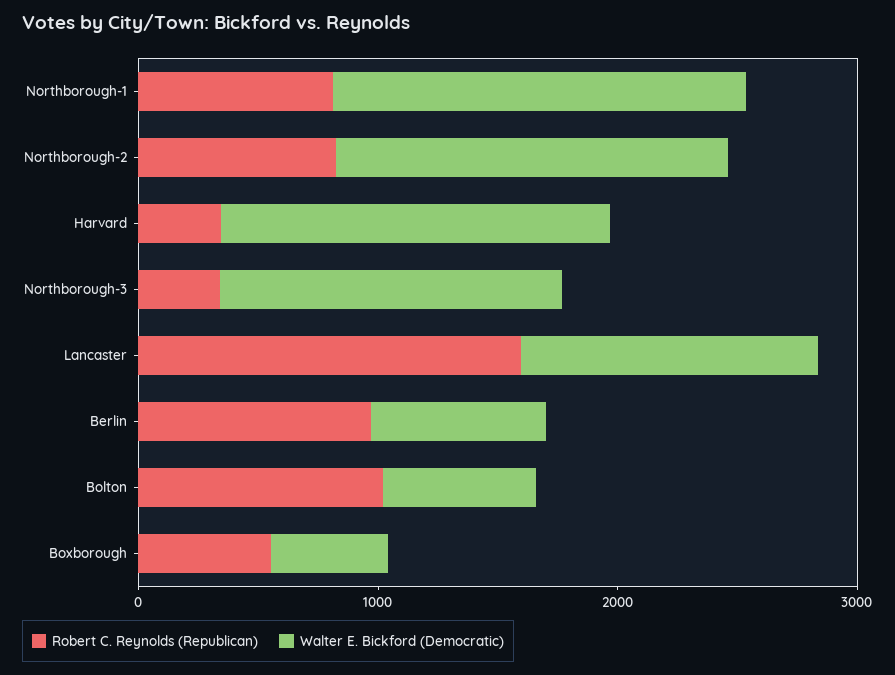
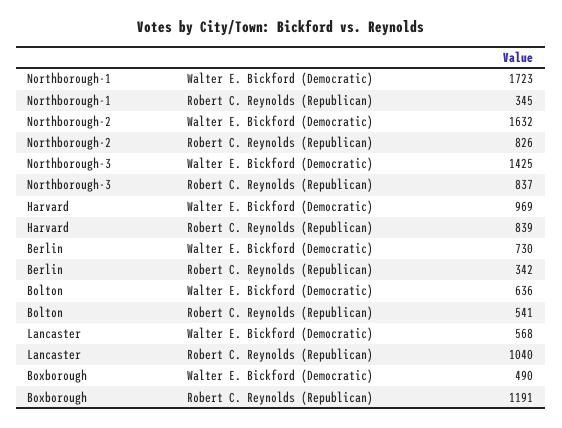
Robert C. Reynolds (Republican), Northborough-1: 800 -> 345
Robert C. Reynolds (Republican), Harvard: 400 -> 839
Walter E. Bickford (Democratic), Harvard: 1600 -> 969
Robert C. Reynolds (Republican), Northborough-3: 400 -> 837
Robert C. Reynolds (Republican), Lancaster: 1600 -> 1040
Walter E. Bickford (Democratic), Lancaster: 1200 -> 568
Robert C. Reynolds (Republican), Berlin: 1000 -> 342
Robert C. Reynolds (Republican), Bolton: 1000 -> 541
Robert C. Reynolds (Republican), Boxborough: 600 -> 1191

